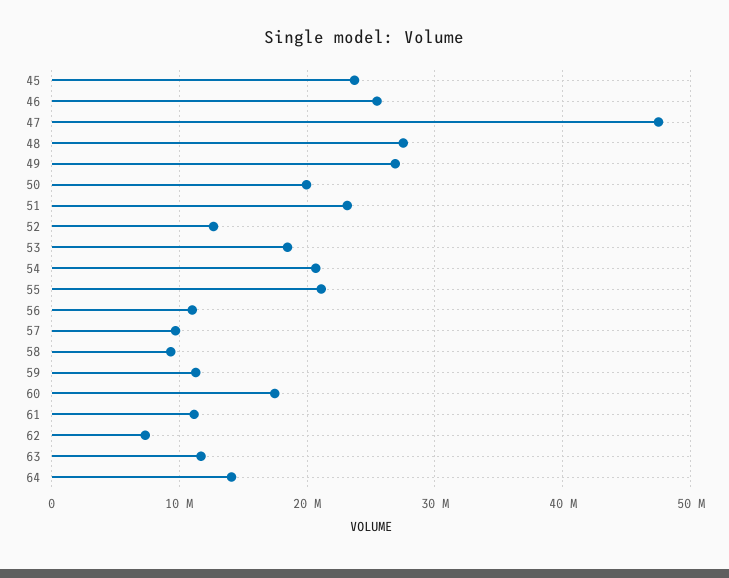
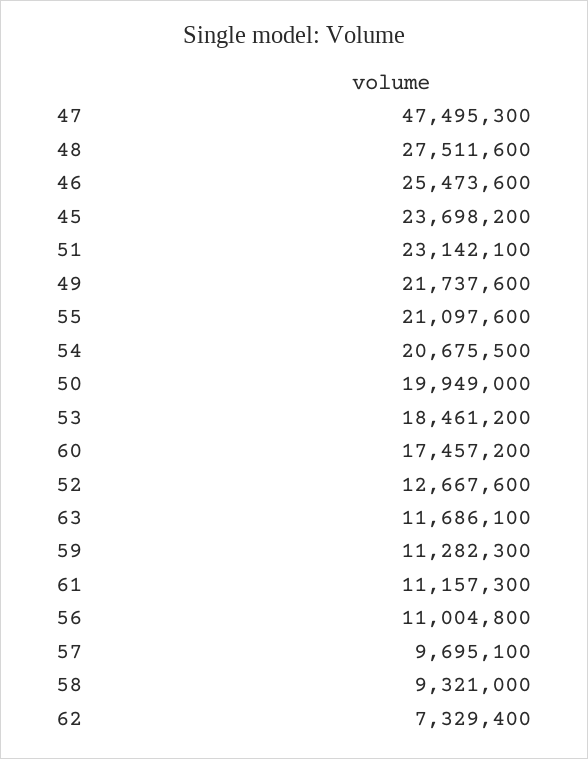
49: 27000000 -> 21737600
64: 14000000 -> none

